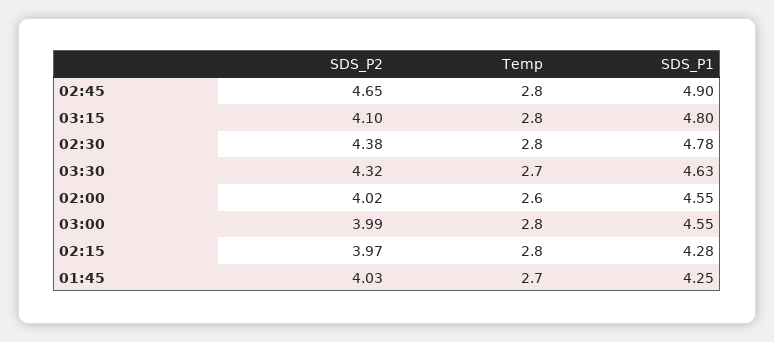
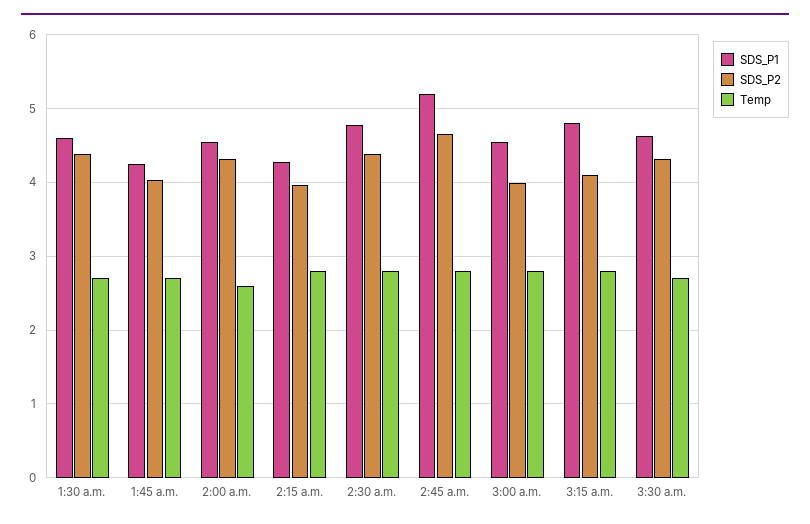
SDS_P1, 02:45: 4.9 -> 5.2
SDS_P2, 02:00: 4.02 -> 4.3
SDS_P1, 1:30 a.m.: none -> 4.6
SDS_P2, 1:30 a.m.: none -> 4.4
Temp, 1:30 a.m.: none -> 2.7

